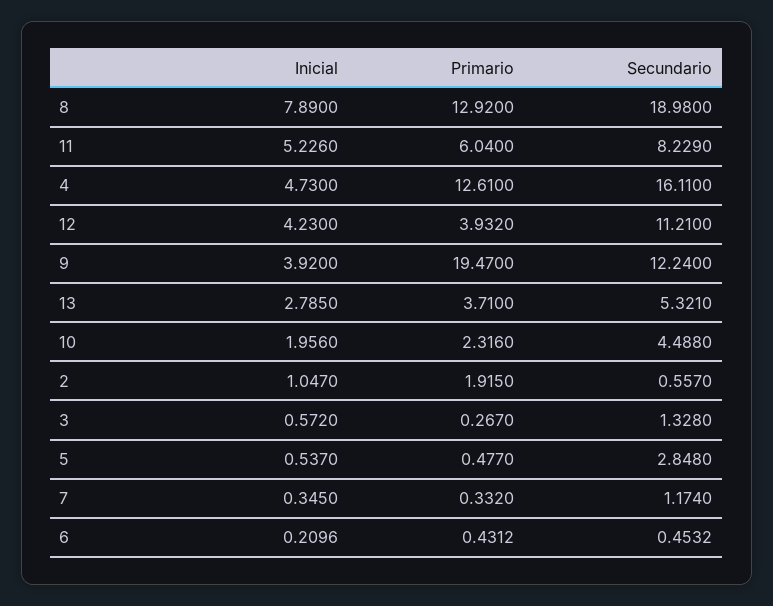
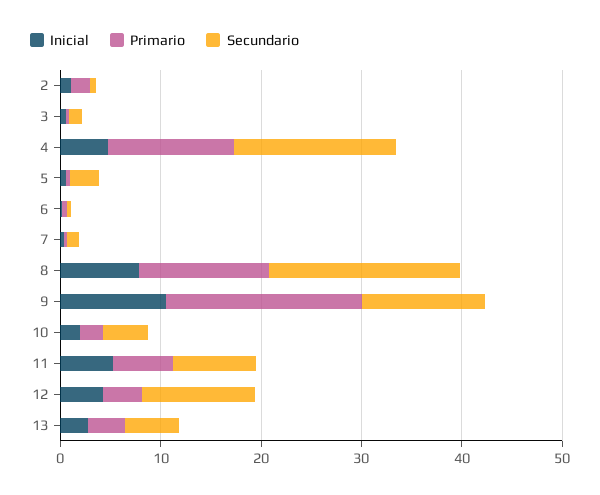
Inicial, 9: 3.92 -> 10

